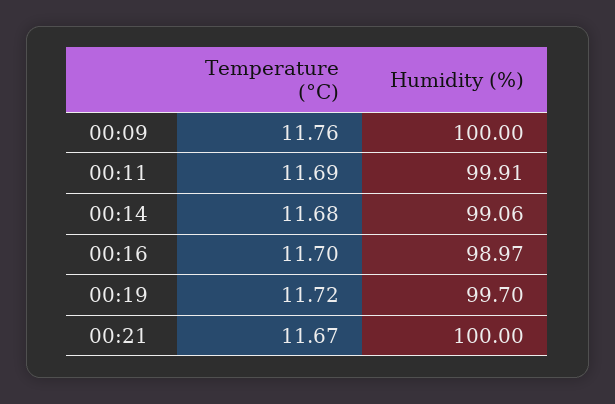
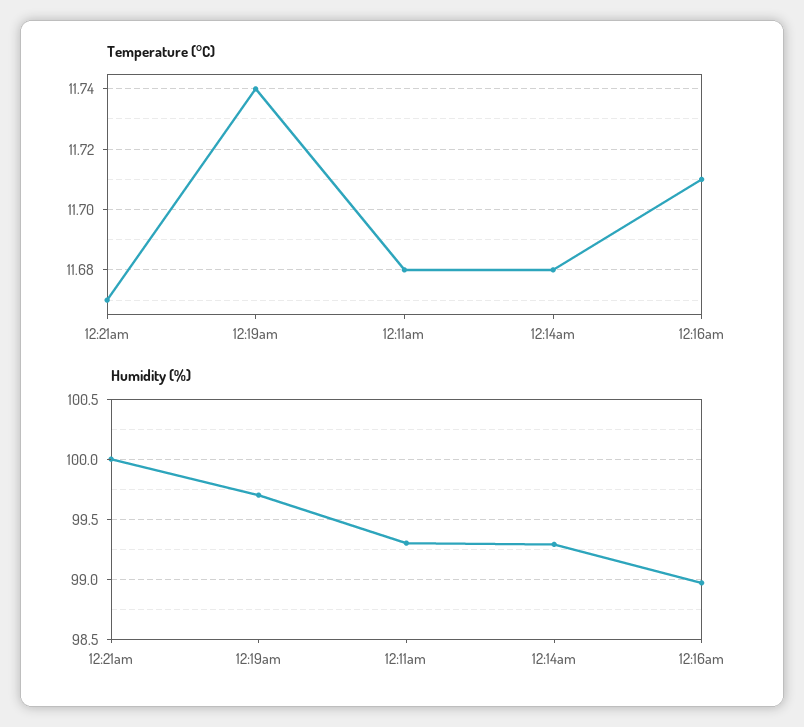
Temperature (°C), 00:09: 11.76 -> none
Humidity (%), 00:09: 100 -> none
Temperature (°C), 00:11: 11.69 -> 11.68
Humidity (%), 00:11: 99.91 -> 99.3
Humidity (%), 00:14: 99.06 -> 99.3
Temperature (°C), 00:16: 11.7 -> 11.71
Temperature (°C), 00:19: 11.72 -> 11.74

